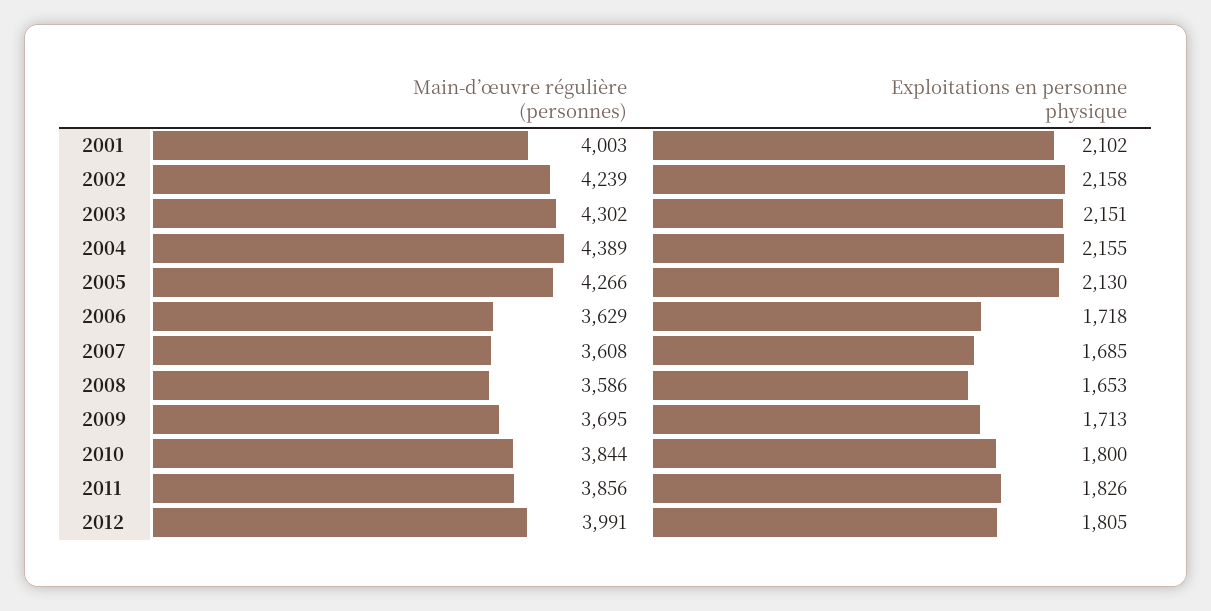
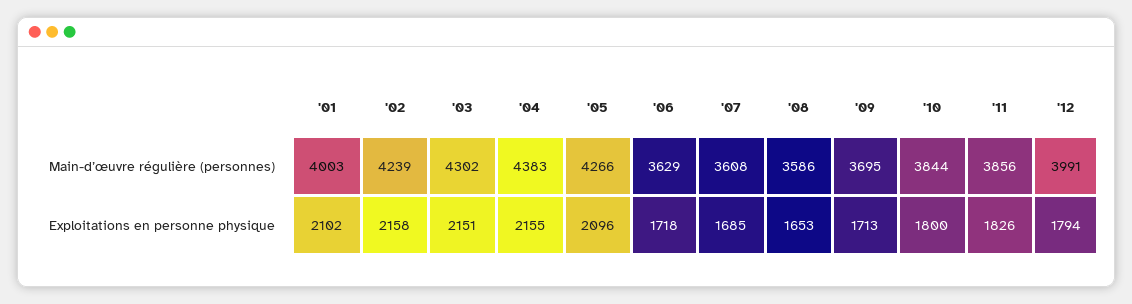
Main-d’œuvre régulière (personnes), 2004: 4389 -> 4383
Exploitations en personne physique, 2005: 2130 -> 2096
Exploitations en personne physique, 2012: 1805 -> 1794

